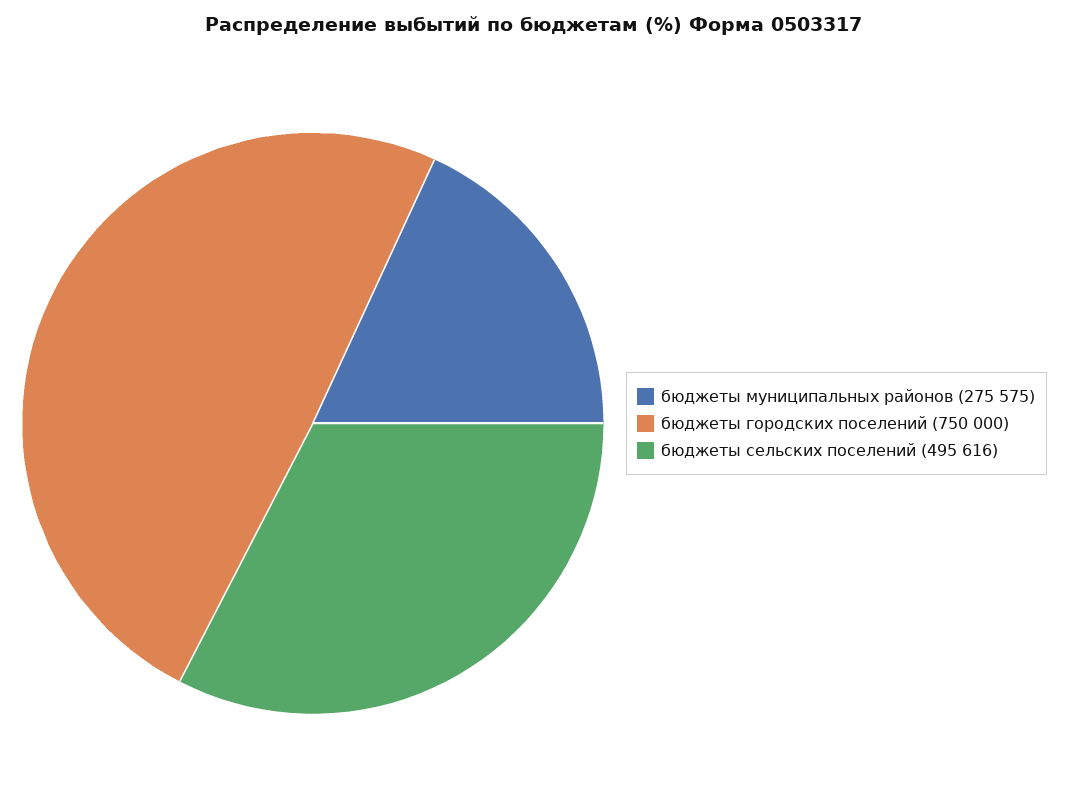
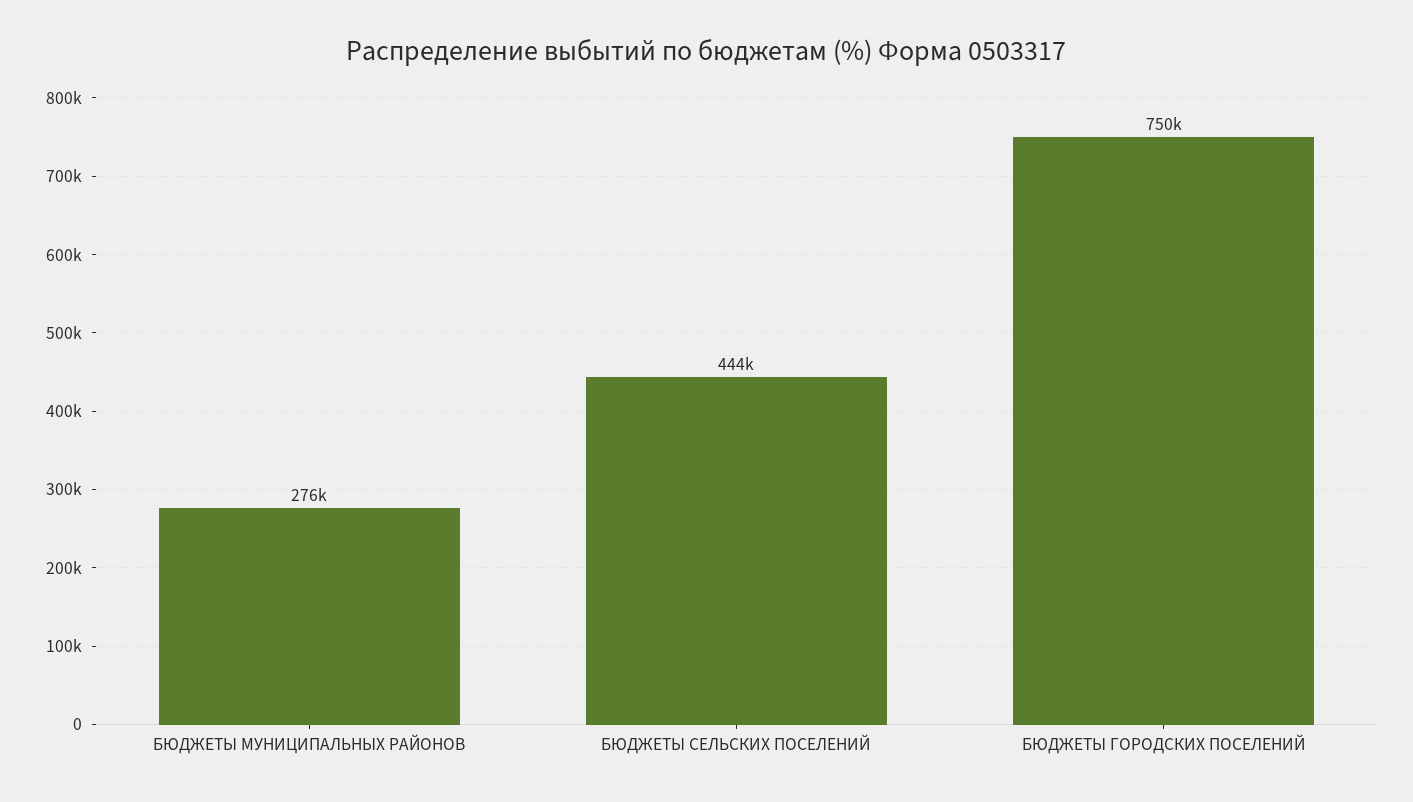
бюджеты сельских поселений: 495616 -> 444000

